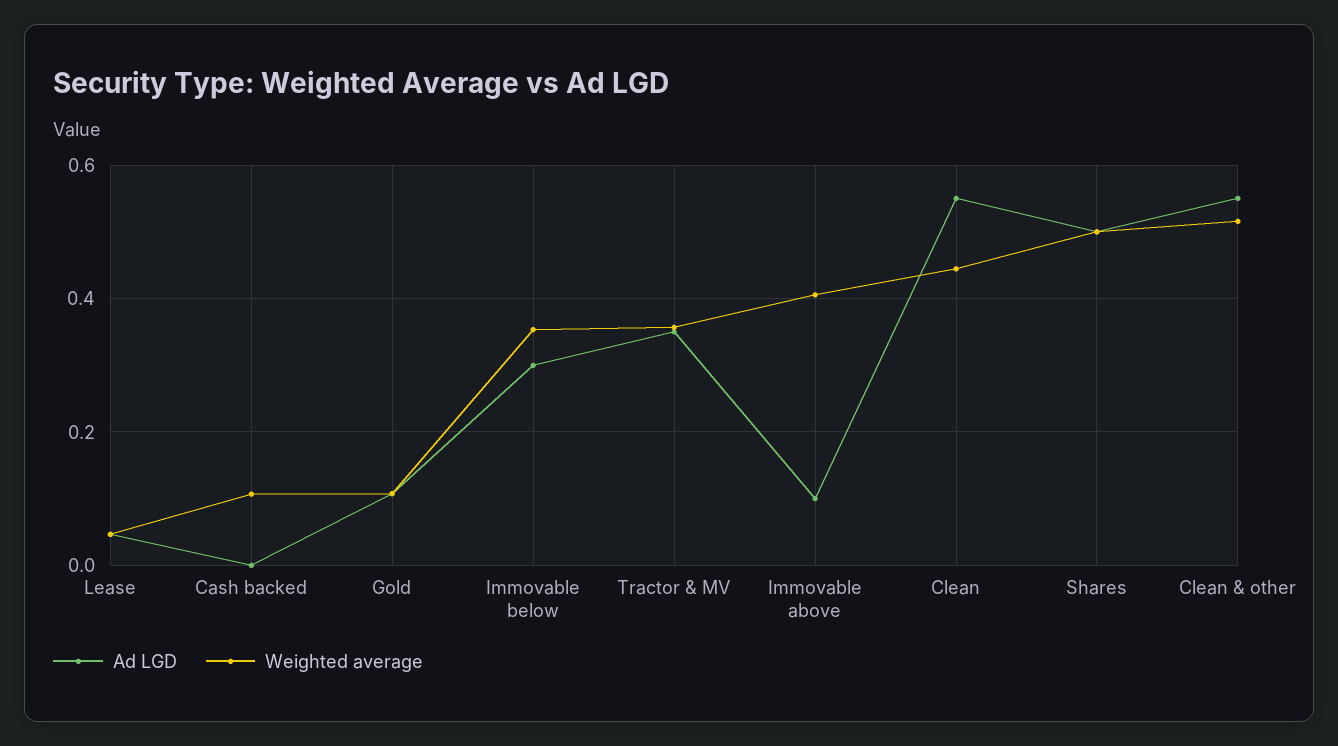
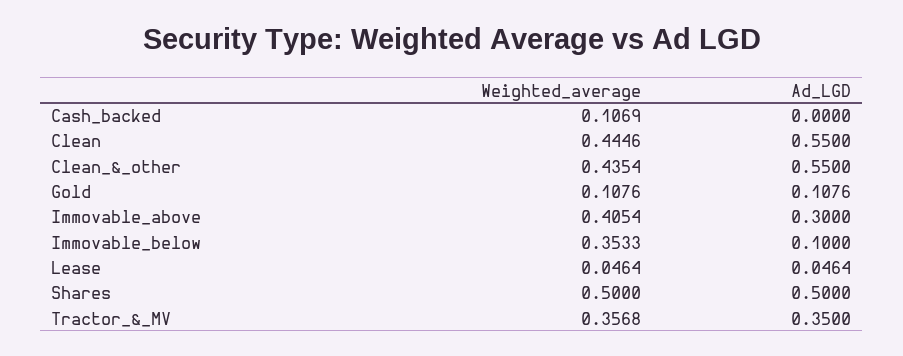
Ad LGD, Immovable below: 0.3 -> 0.1
Ad LGD, Immovable above: 0.1 -> 0.3
Weighted average, Clean & other: 0.52 -> 0.4354

